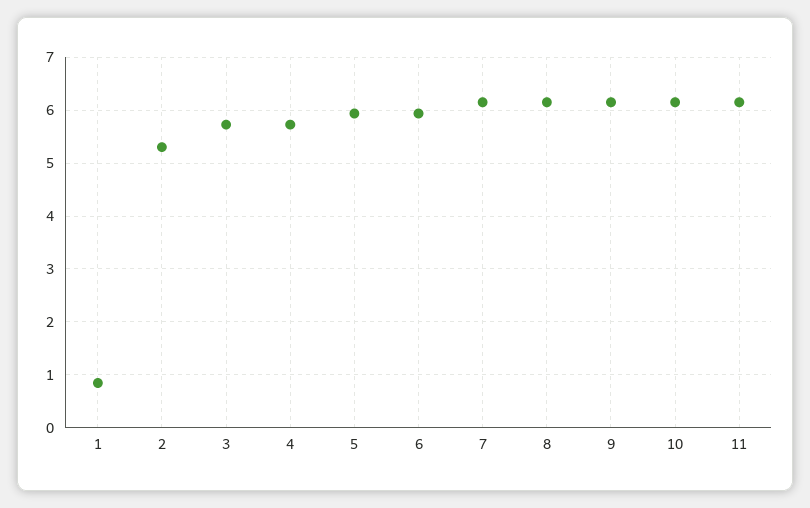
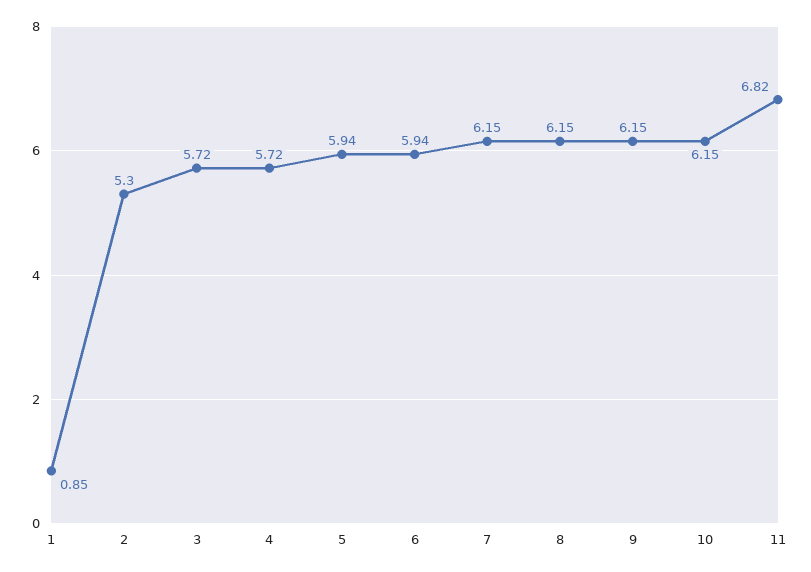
11: 6.2 -> 6.82

